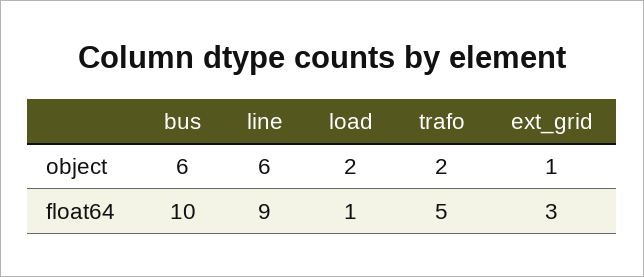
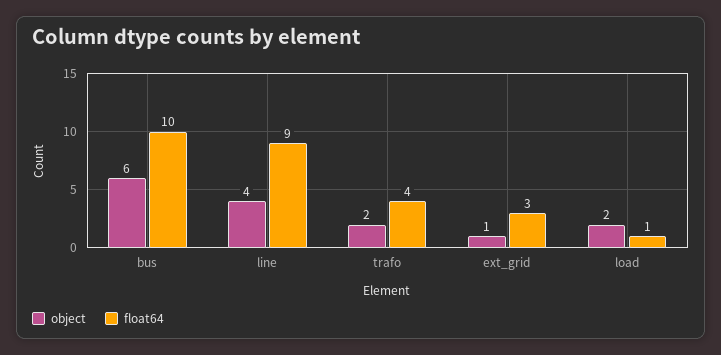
object, line: 6 -> 4
float64, trafo: 5 -> 4

